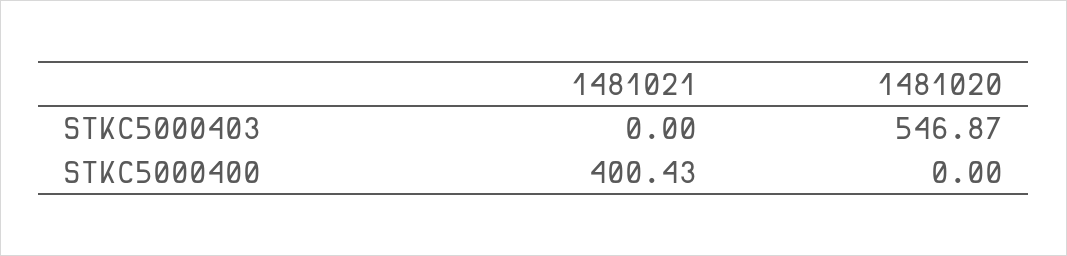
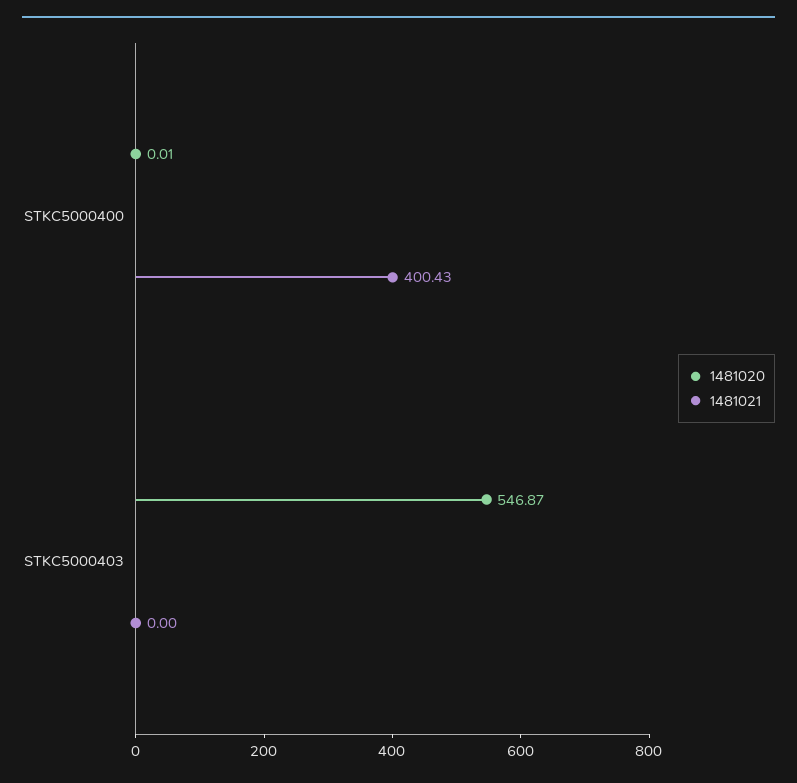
1481020, STKC5000400: 0 -> 0.01

